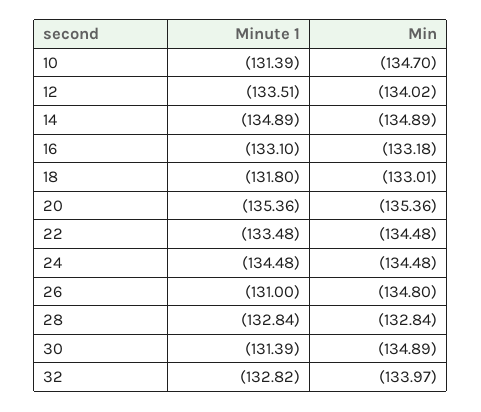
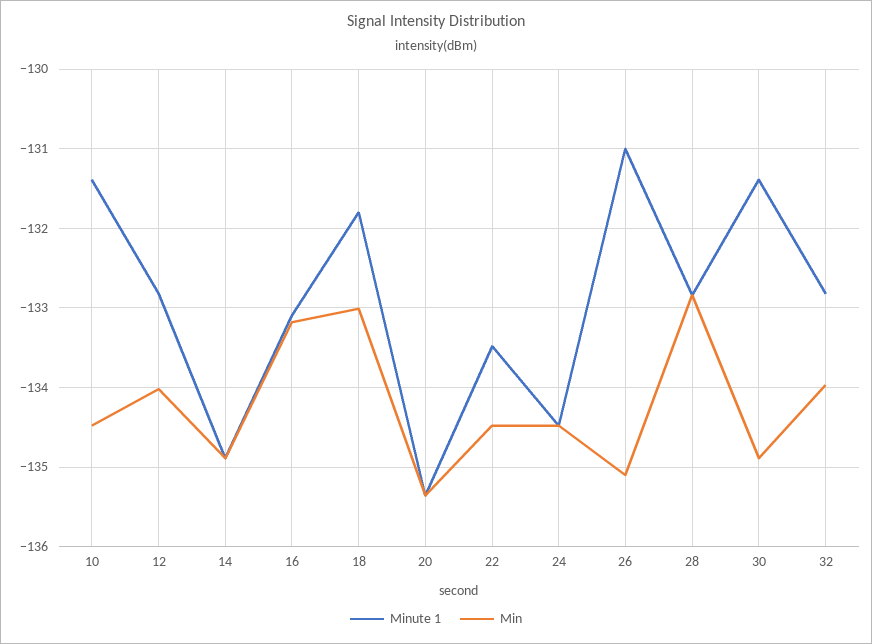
Min, 10: -134.7 -> -134.5
Minute 1, 12: -133.51 -> -132.8
Min, 26: -134.8 -> -135.1

